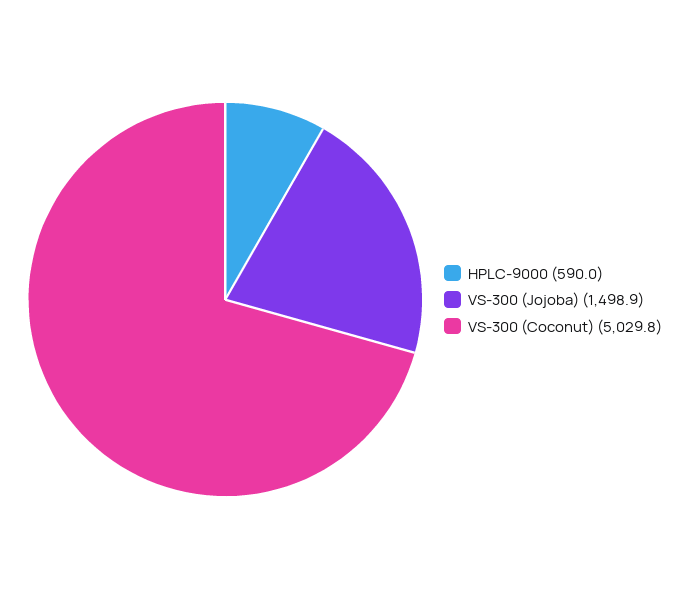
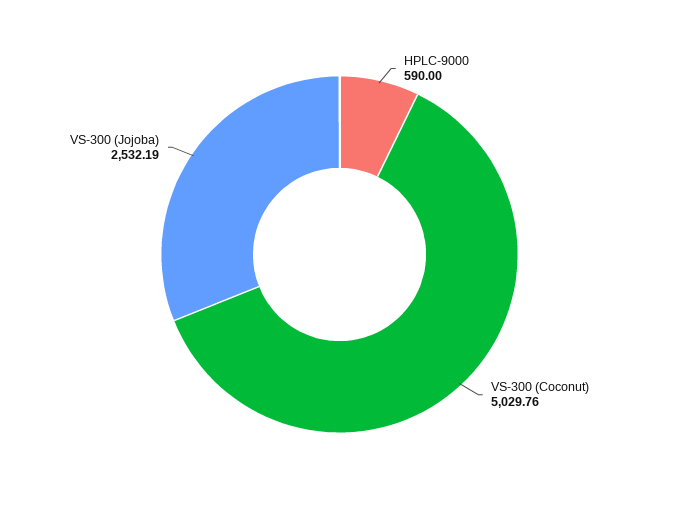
VS-300 (Jojoba): 1498.9 -> 2532.19

